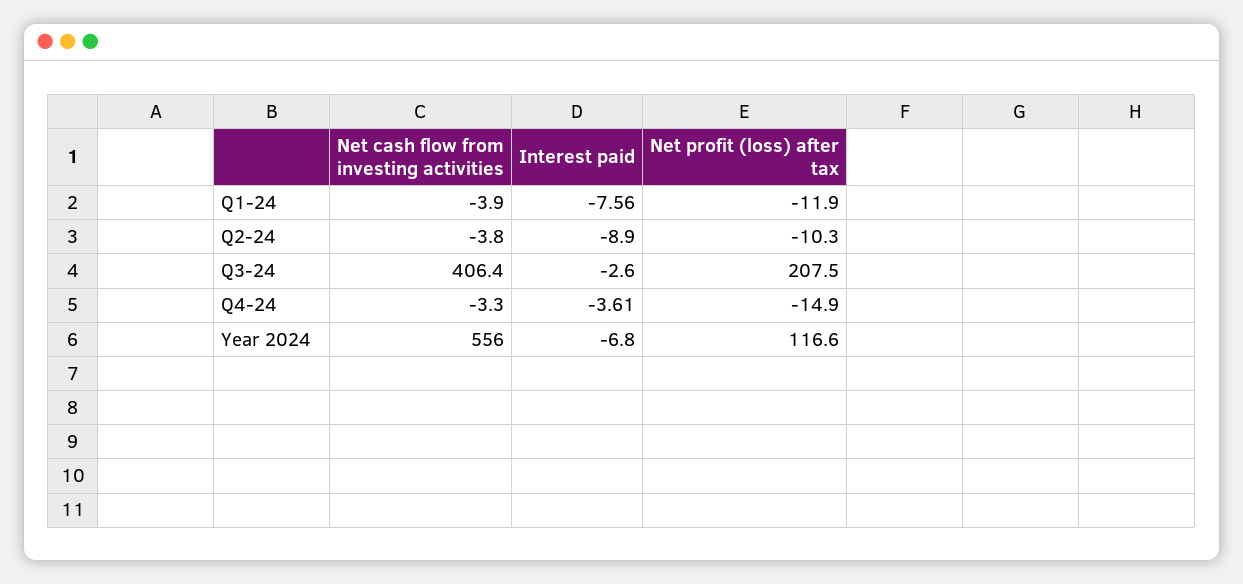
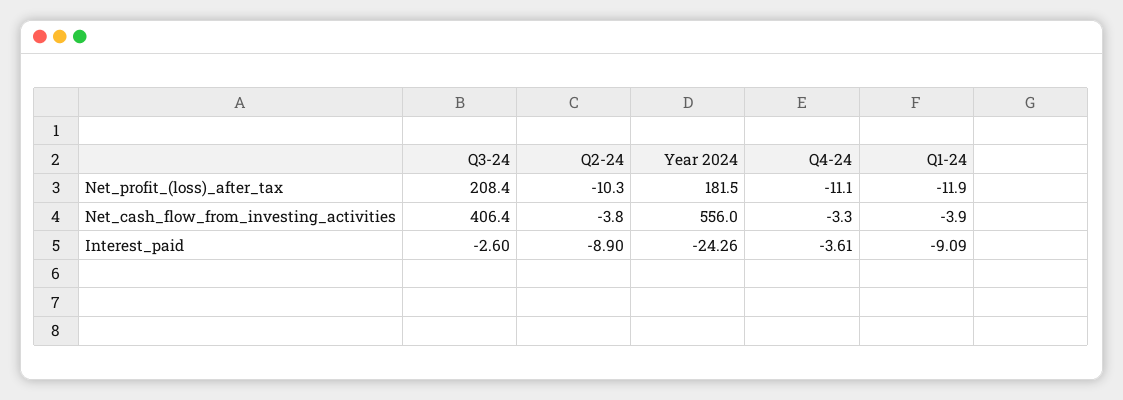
Interest paid, Q1-24: -7.56 -> -9.09
Net profit (loss) after tax, Q3-24: 207.5 -> 208.4
Net profit (loss) after tax, Q4-24: -14.9 -> -11.1
Interest paid, Year 2024: -6.8 -> -24.26
Net profit (loss) after tax, Year 2024: 116.6 -> 181.5

